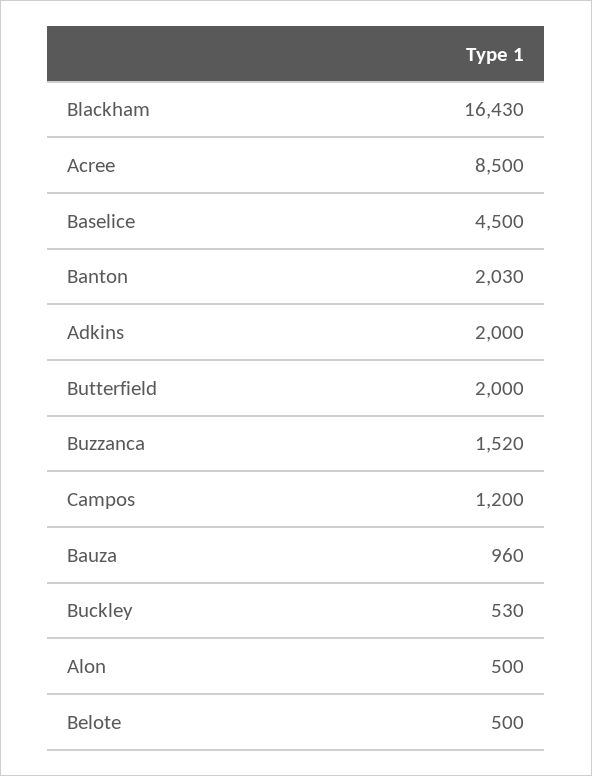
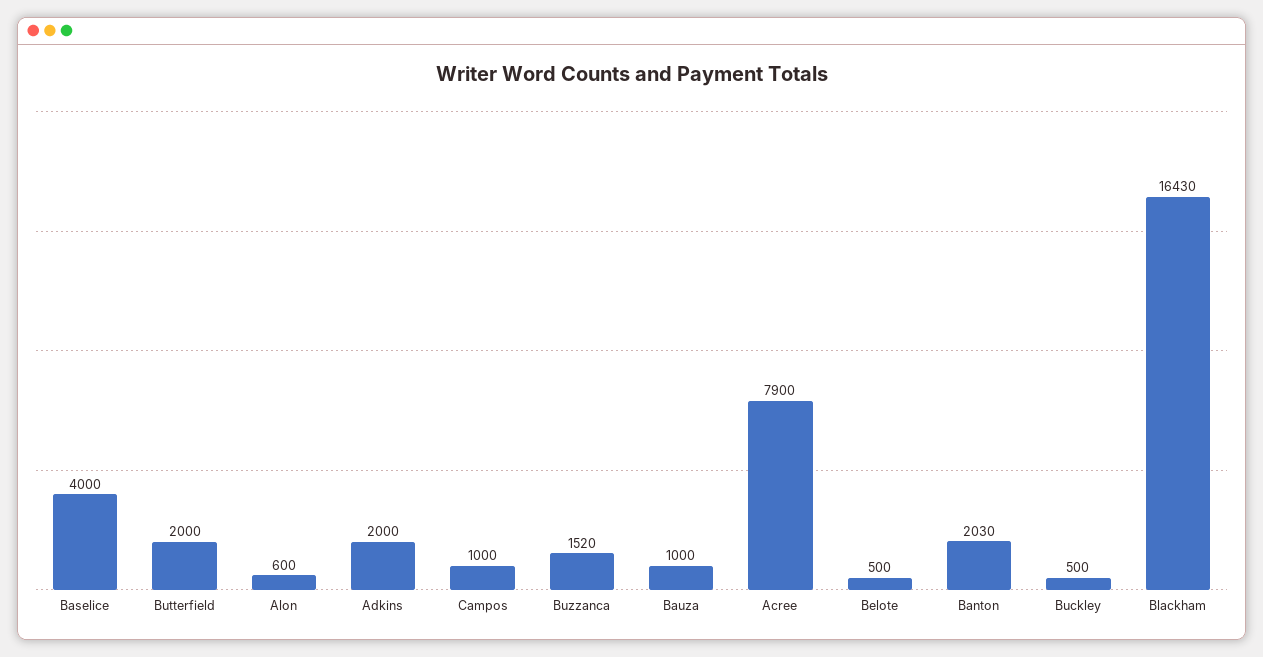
Acree: 8500 -> 7900
Baselice: 4500 -> 4000
Campos: 1200 -> 1000
Bauza: 960 -> 1000
Buckley: 530 -> 500
Alon: 500 -> 600

